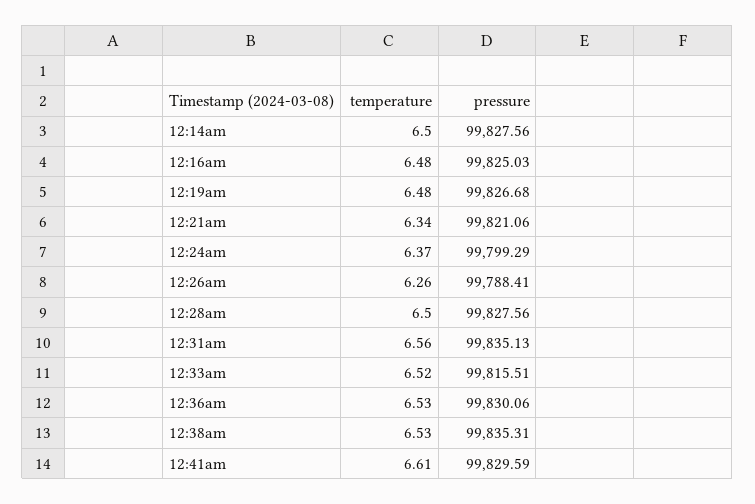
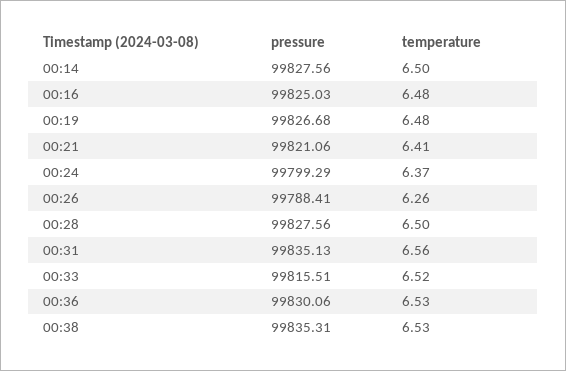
temperature, 12:21am: 6.34 -> 6.41
temperature, 12:41am: 6.61 -> none
pressure, 12:41am: 99829.59 -> none

